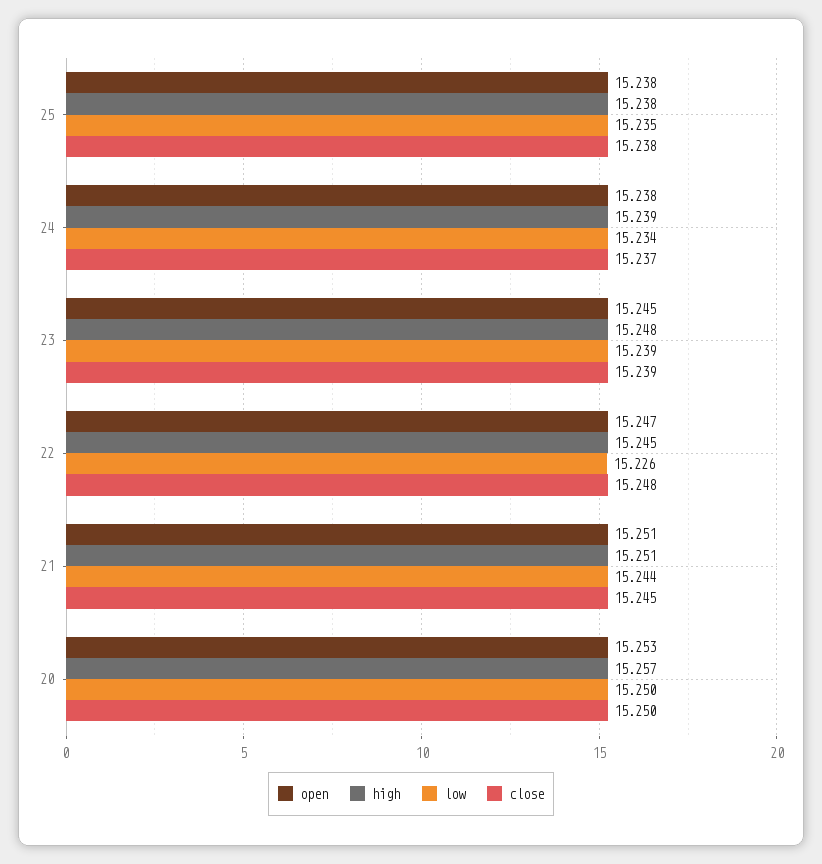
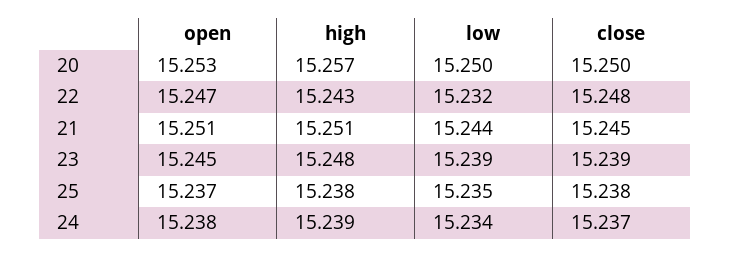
open, 25: 15.238 -> 15.237
high, 22: 15.245 -> 15.243
low, 22: 15.226 -> 15.232

